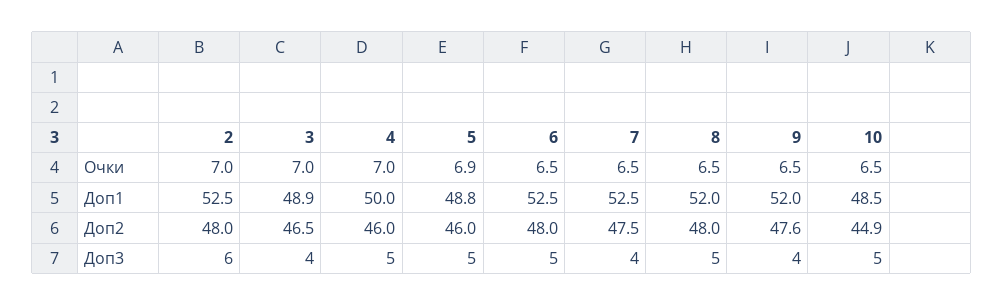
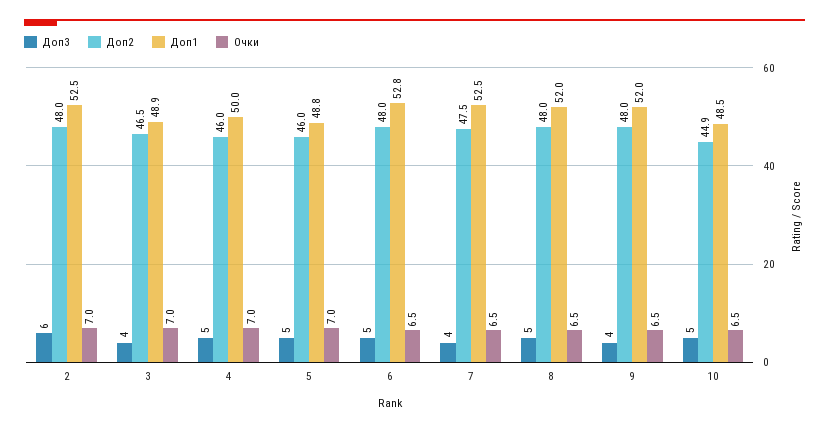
Очки, 5: 6.9 -> 7
Доп1, 6: 52.5 -> 52.8
Доп2, 9: 47.6 -> 48

